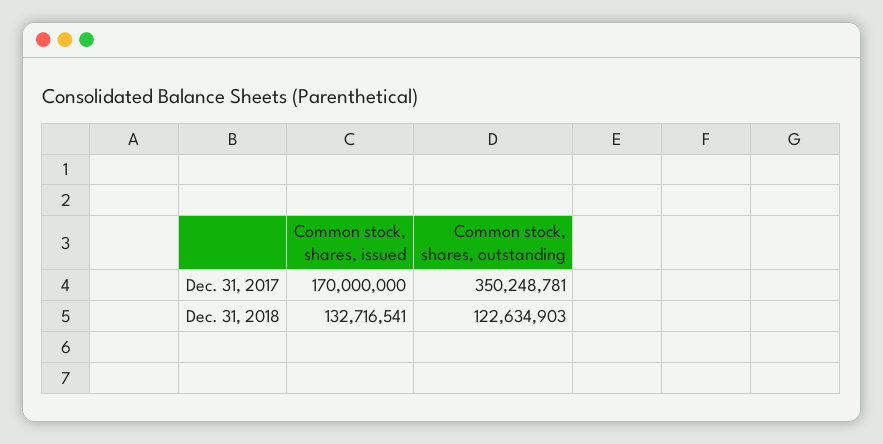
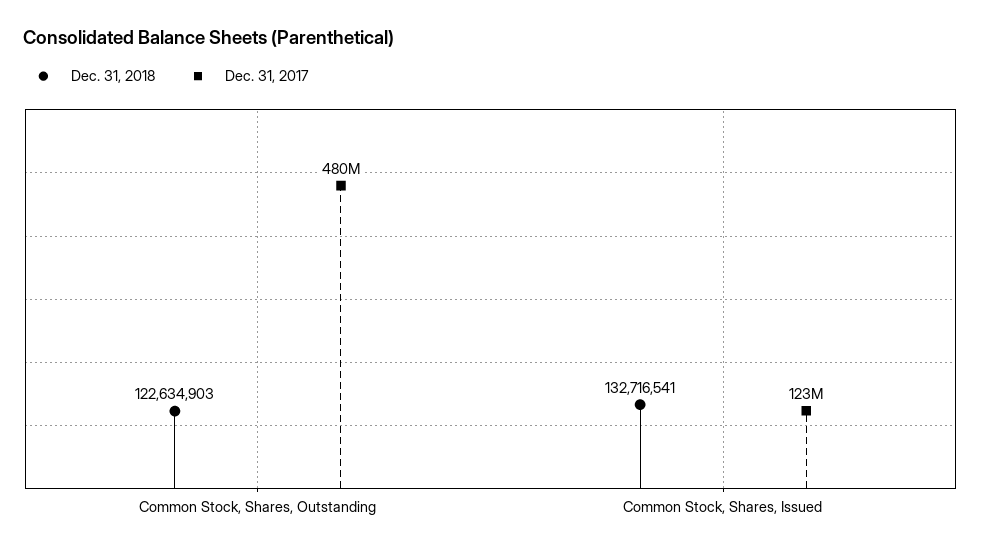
Dec. 31, 2017, Common stock, shares, issued: 170000000 -> 123000000
Dec. 31, 2017, Common stock, shares, outstanding: 350248781 -> 480000000

